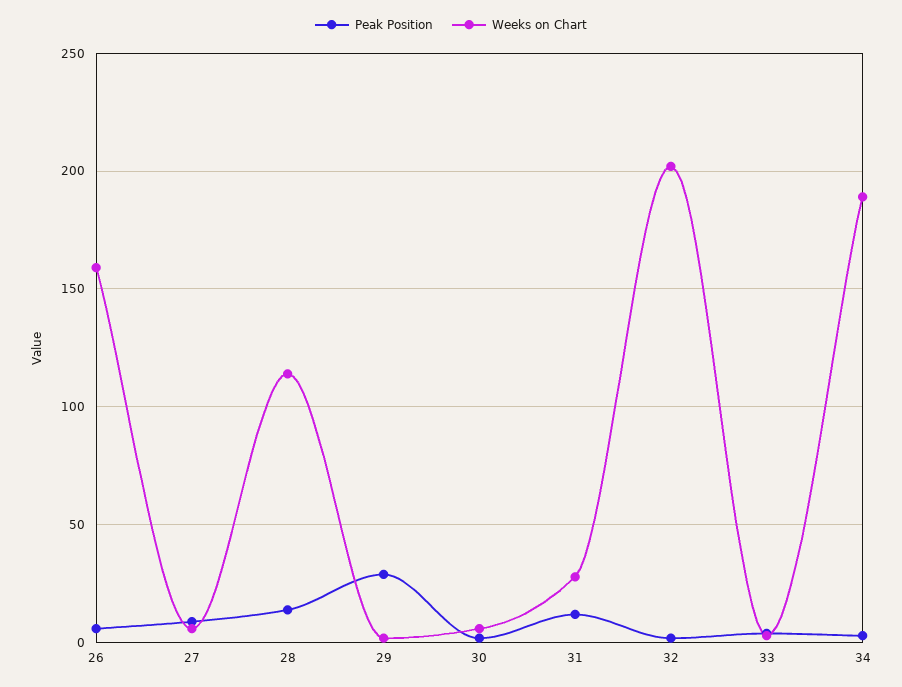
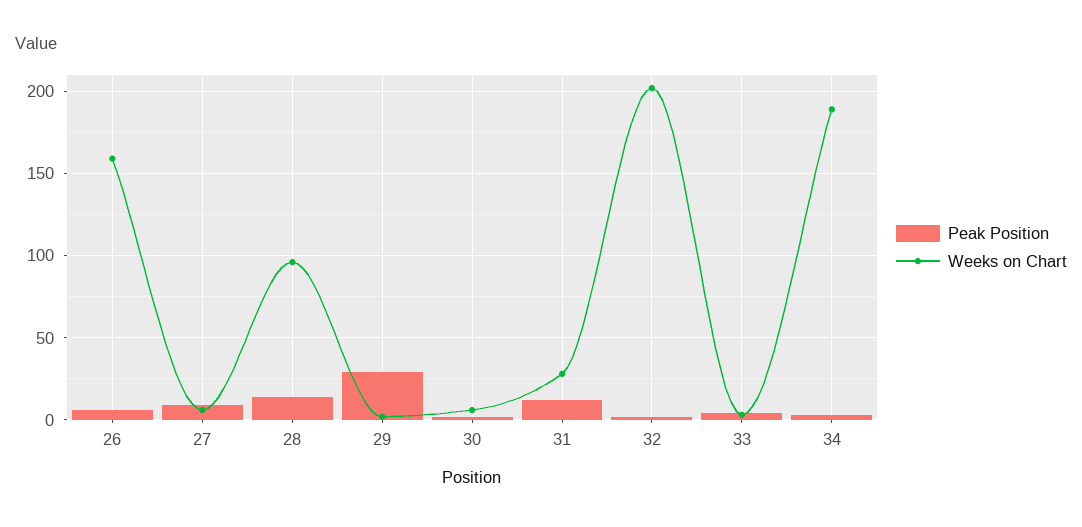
Weeks on Chart, 28: 115 -> 95

